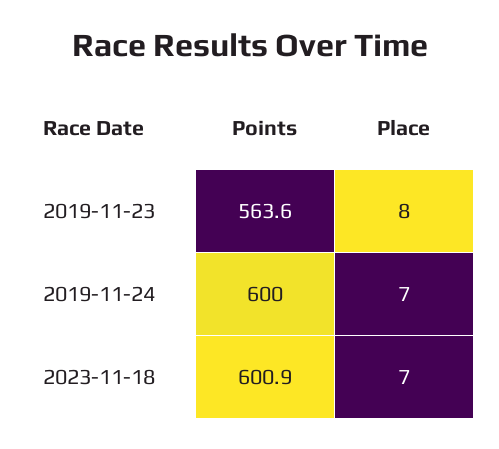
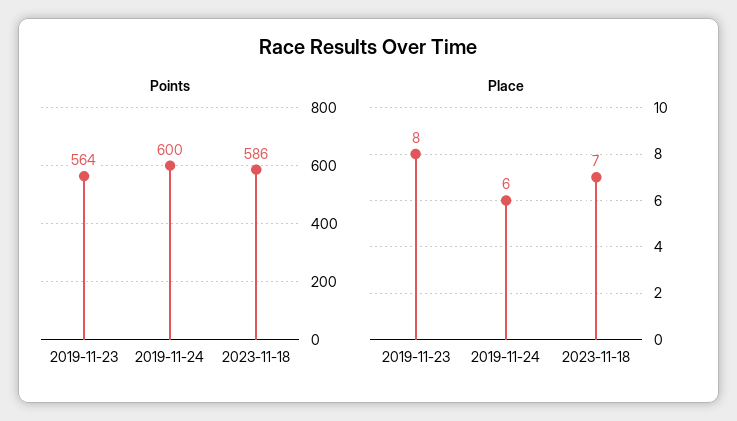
Place, 2019-11-24: 7 -> 6
Points, 2023-11-18: 600.9 -> 586

